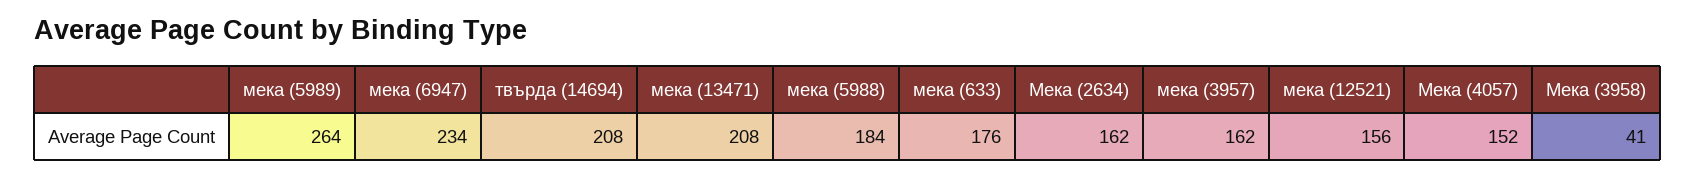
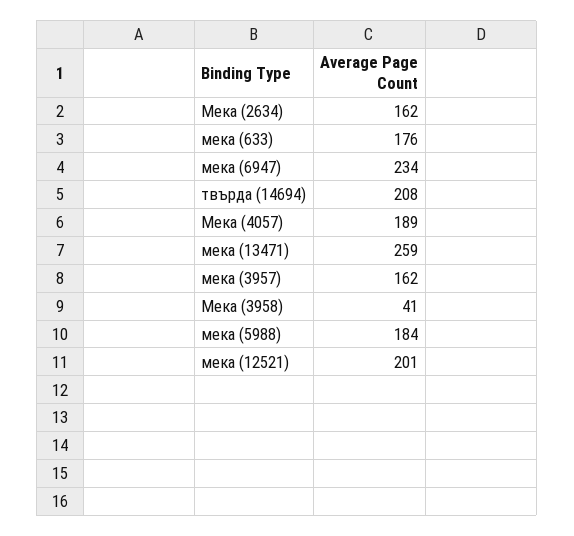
мека (5989): 264 -> none
мека (13471): 208 -> 259
мека (12521): 156 -> 201
Мека (4057): 152 -> 189

